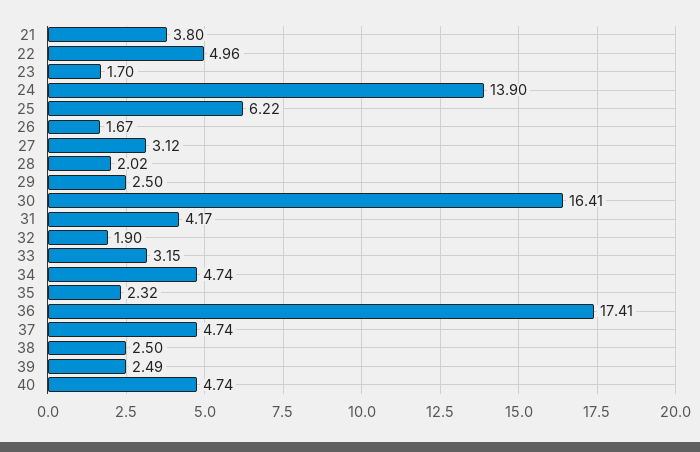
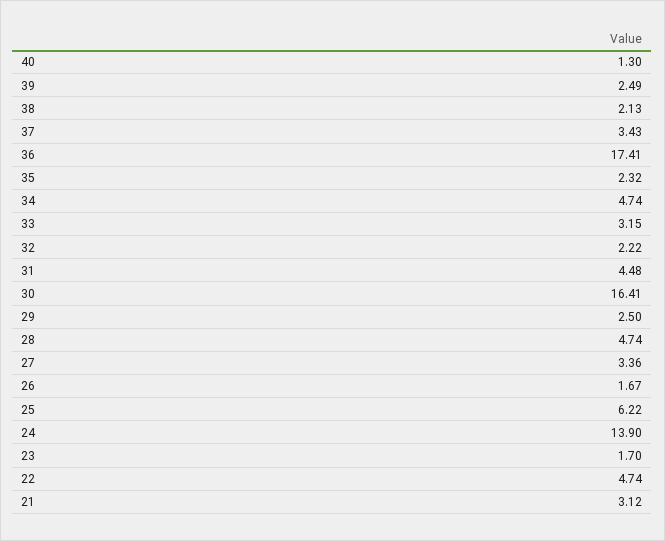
21: 3.8 -> 3.12
22: 4.96 -> 4.74
27: 3.12 -> 3.36
28: 2.02 -> 4.74
31: 4.17 -> 4.48
32: 1.9 -> 2.22
37: 4.74 -> 3.43
38: 2.5 -> 2.13
40: 4.74 -> 1.3

